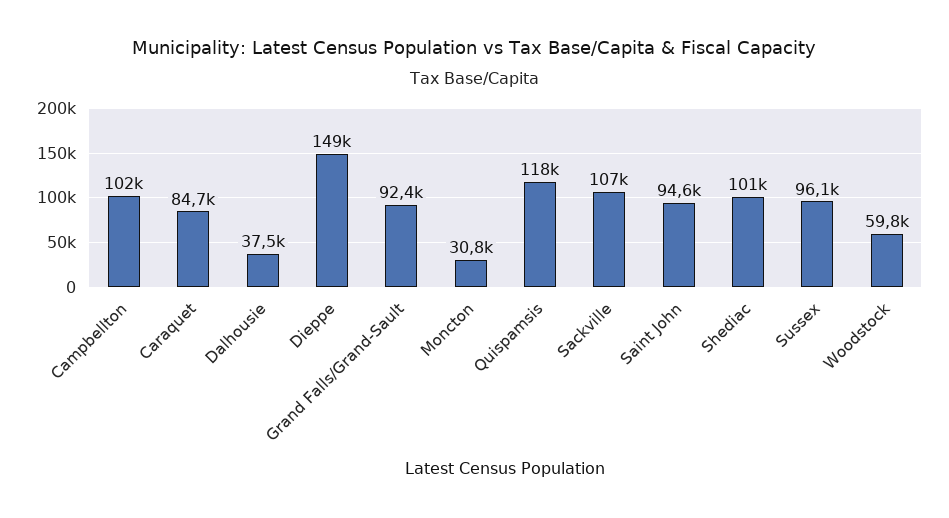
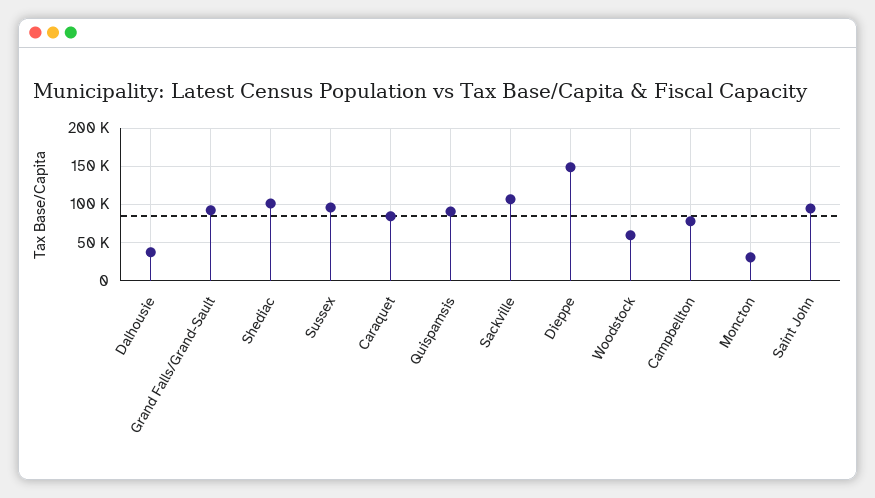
Campbellton: 102000 -> 80000
Quispamsis: 118000 -> 90000

